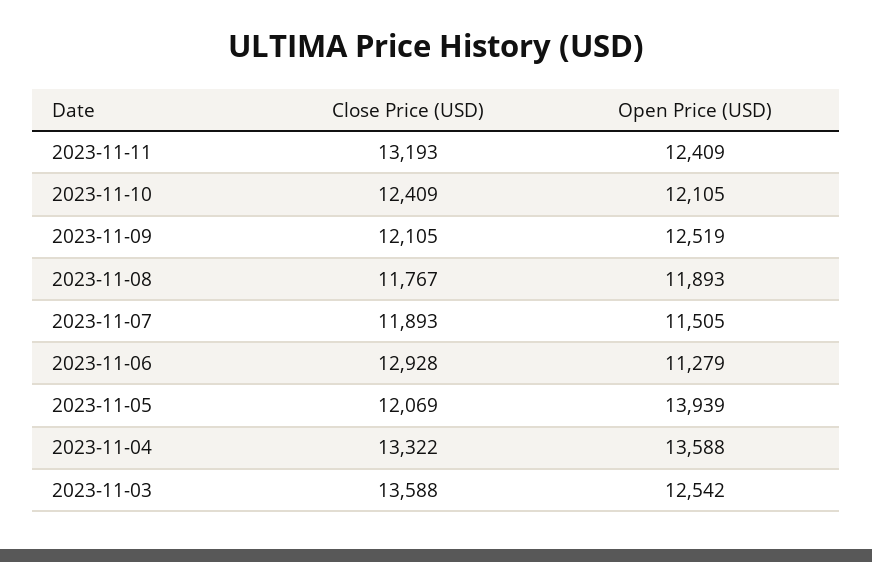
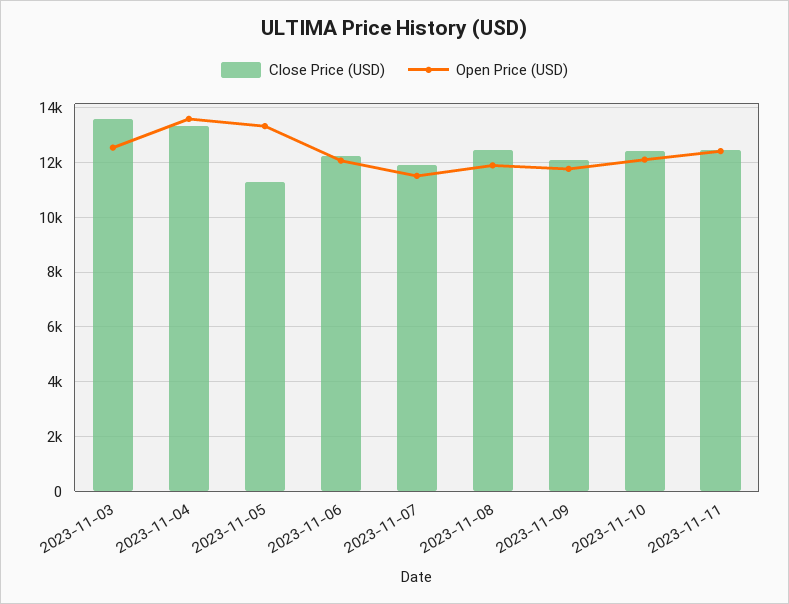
Close Price (USD), 2023-11-11: 13193 -> 12500
Open Price (USD), 2023-11-09: 12519 -> 11750
Close Price (USD), 2023-11-08: 11767 -> 12500
Close Price (USD), 2023-11-06: 12928 -> 12250
Open Price (USD), 2023-11-06: 11279 -> 12000
Close Price (USD), 2023-11-05: 12069 -> 11250
Open Price (USD), 2023-11-05: 13939 -> 13250

